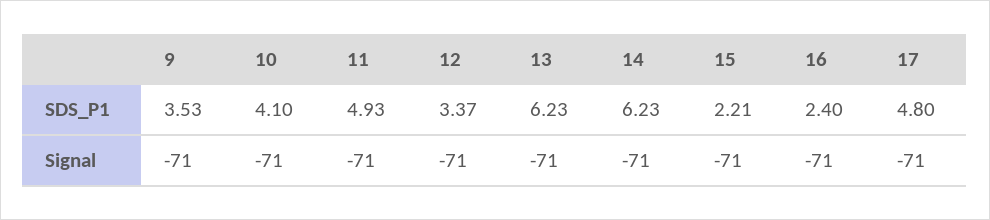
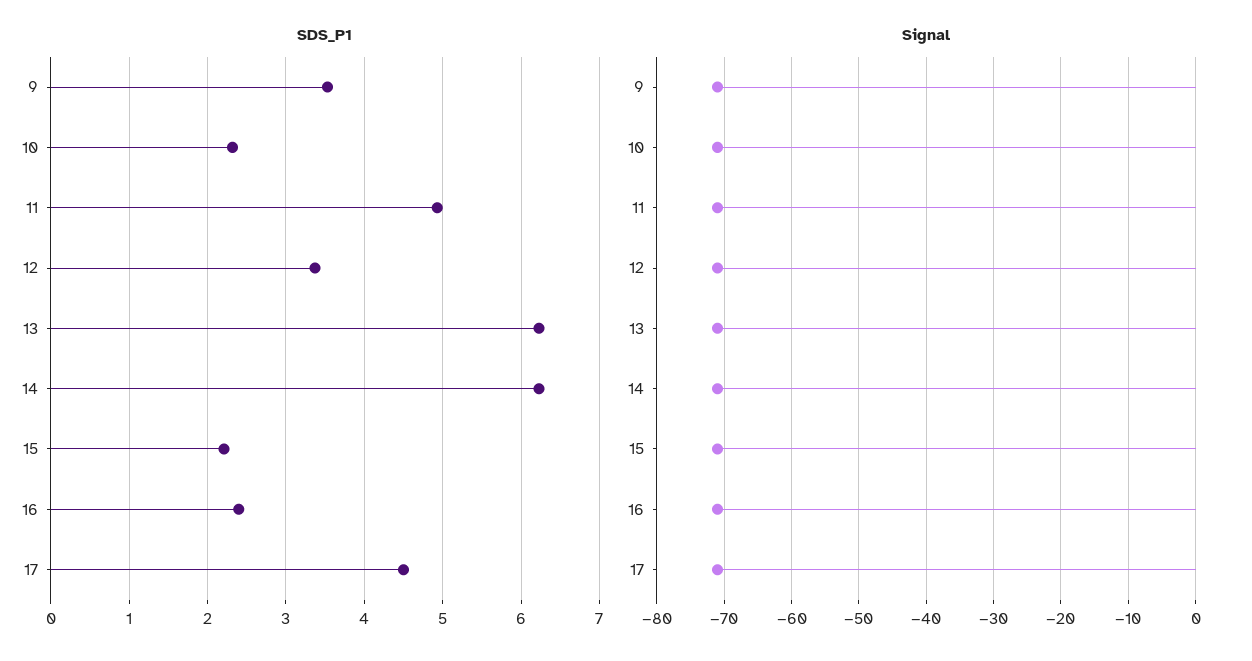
SDS_P1, 10: 4.1 -> 2.3
SDS_P1, 17: 4.8 -> 4.5

